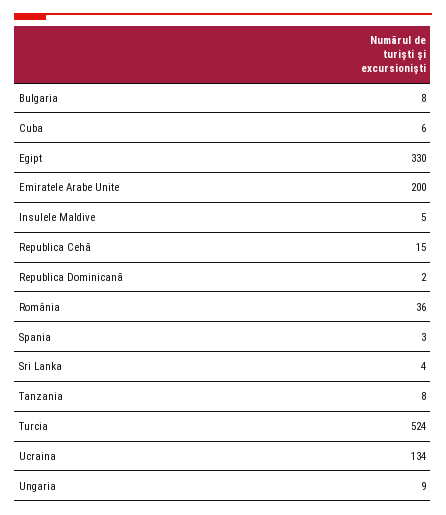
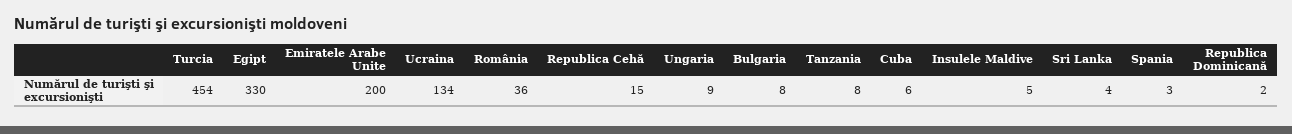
Turcia: 524 -> 454

